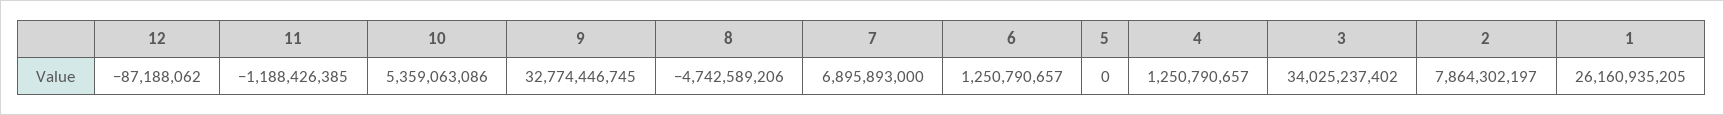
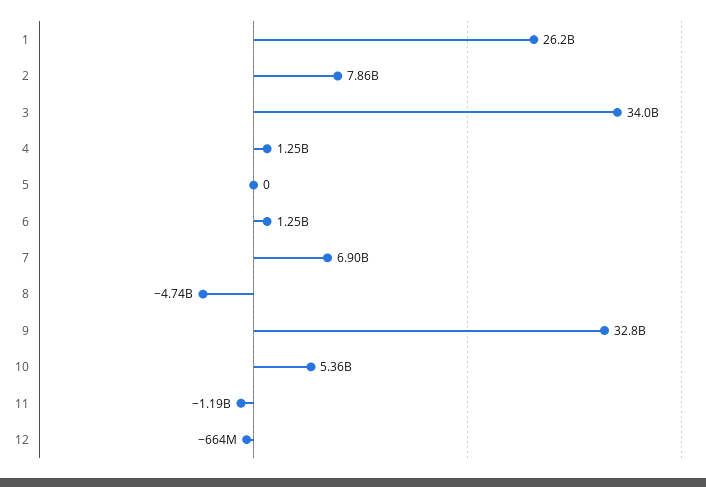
12: -87188062 -> -664000000

